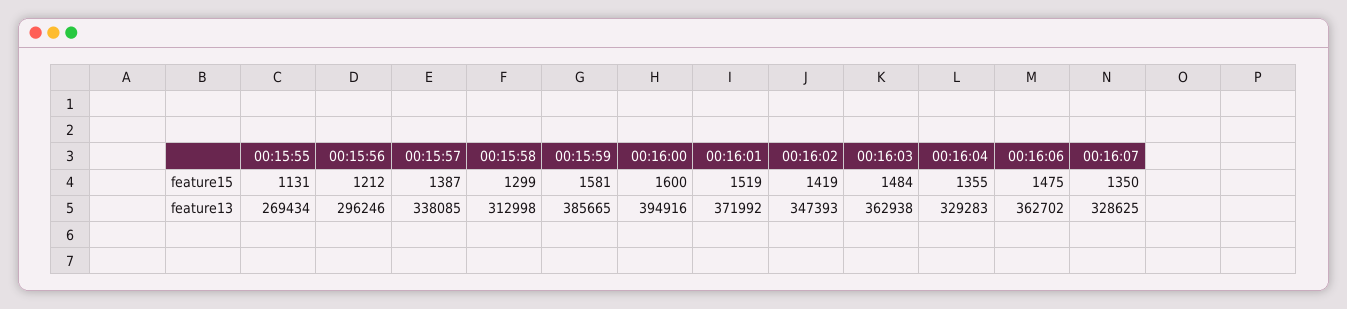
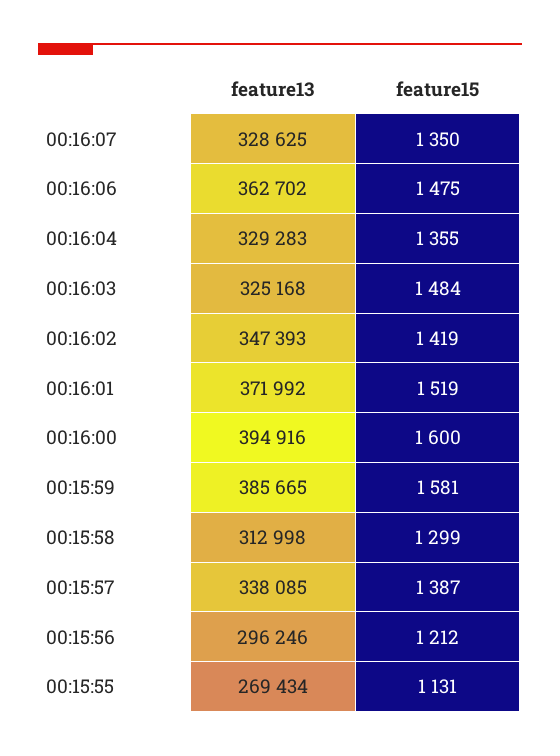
00:16:03, feature13: 362938 -> 325168

